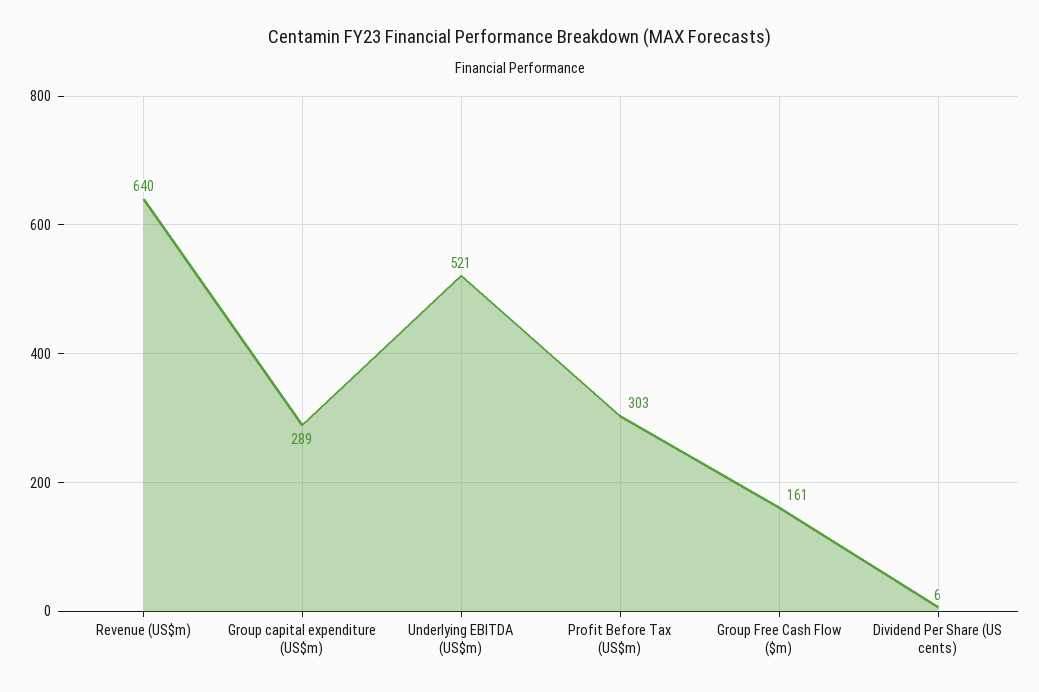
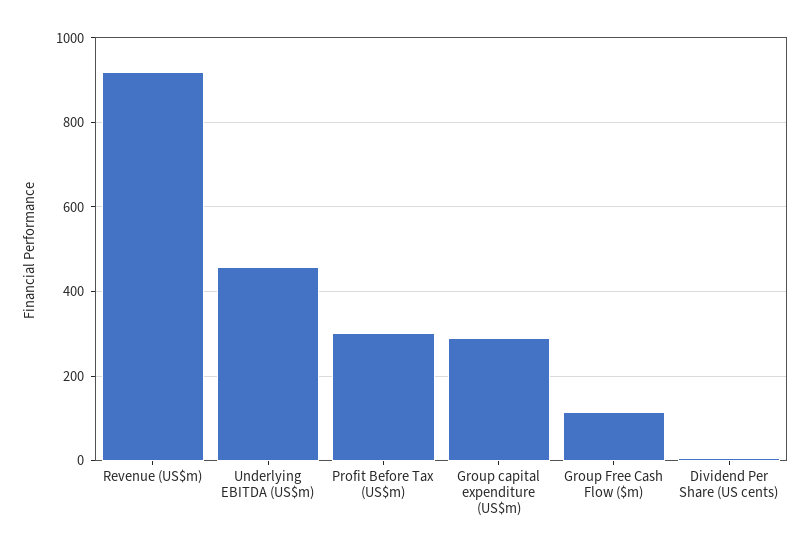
Revenue (US$m): 640 -> 920
Underlying EBITDA (US$m): 521 -> 460
Group Free Cash Flow ($m): 161 -> 120

